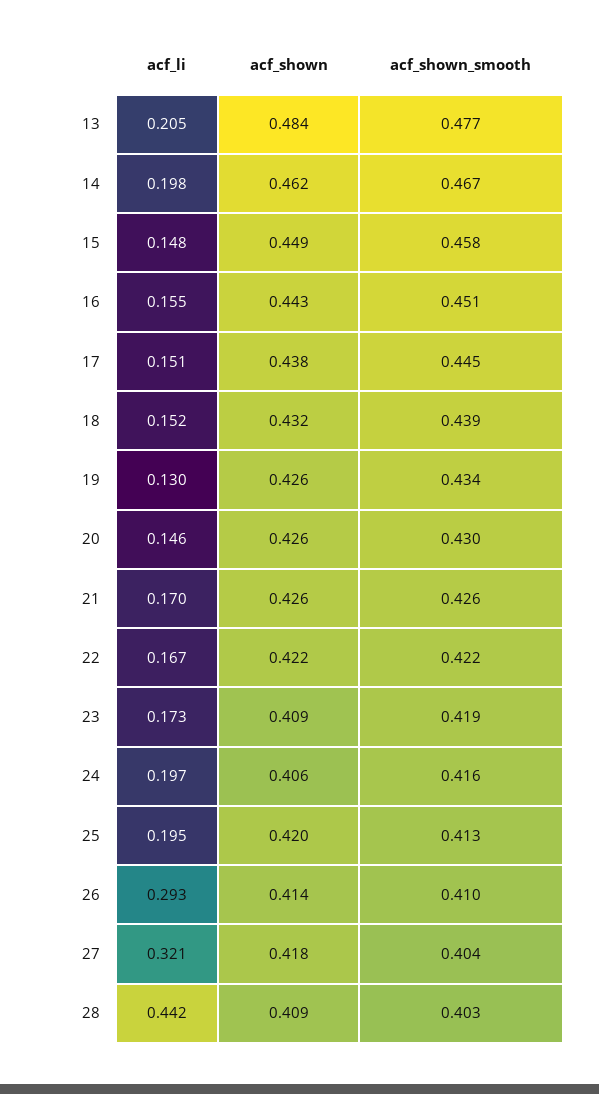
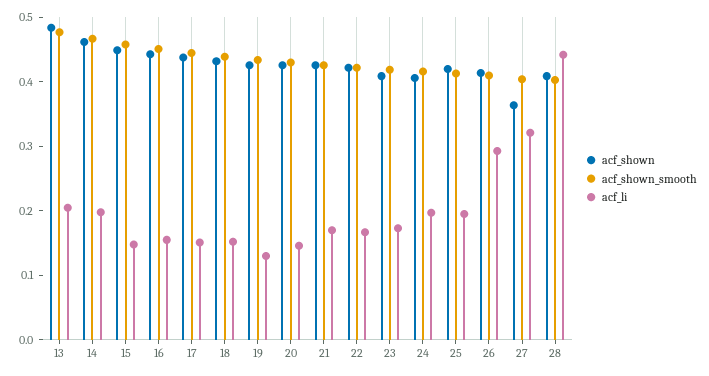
acf_shown, 27: 0.418 -> 0.36

